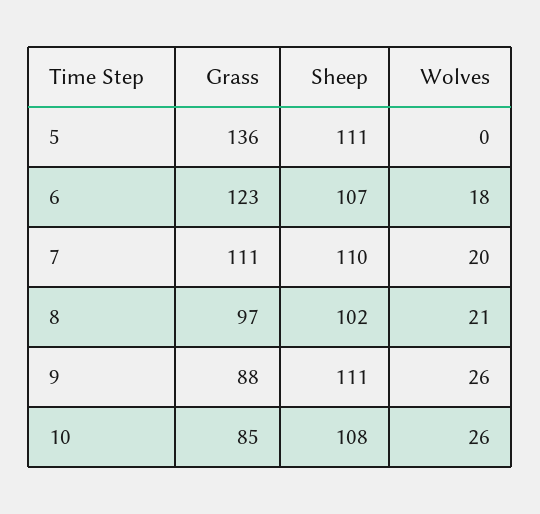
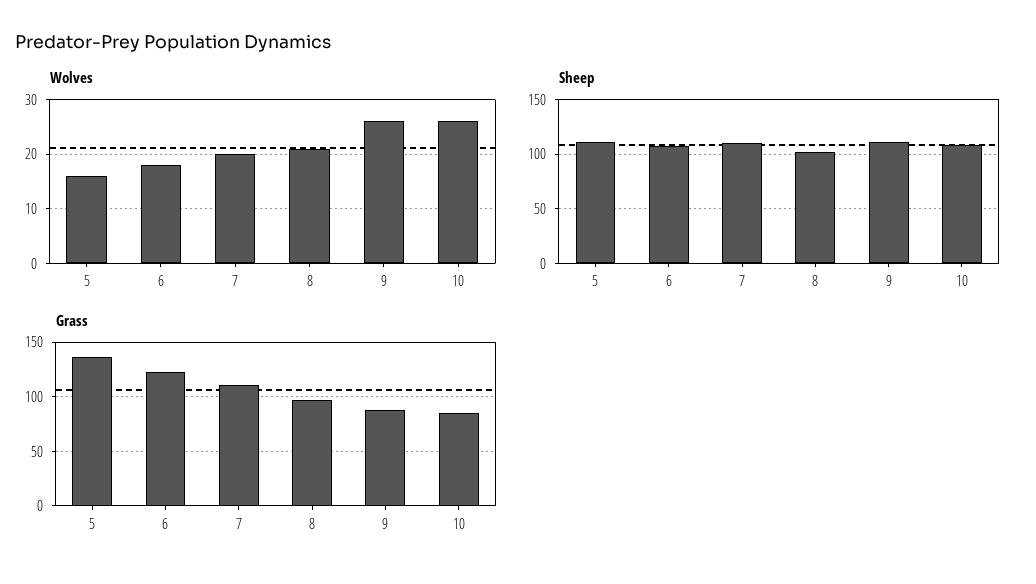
Wolves, 5: 0 -> 15

